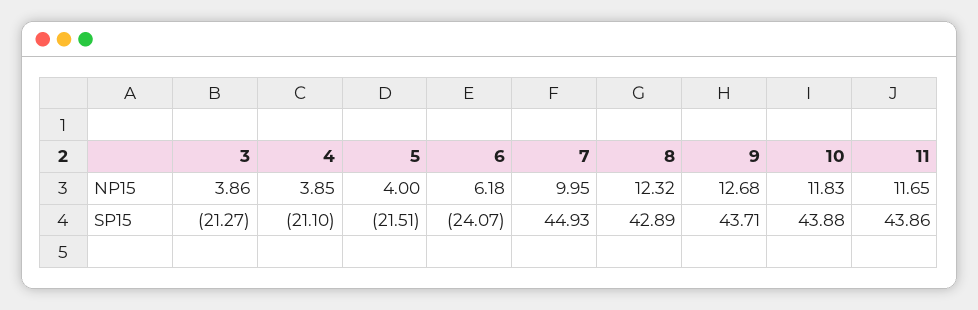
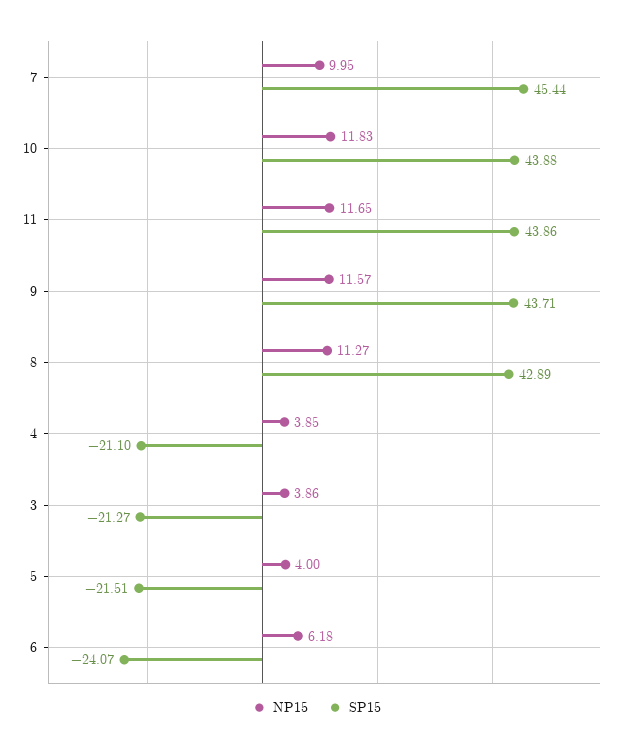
NP15, 8: 12.32 -> 11.27
NP15, 9: 12.68 -> 11.57
SP15, 7: 44.93 -> 45.44

